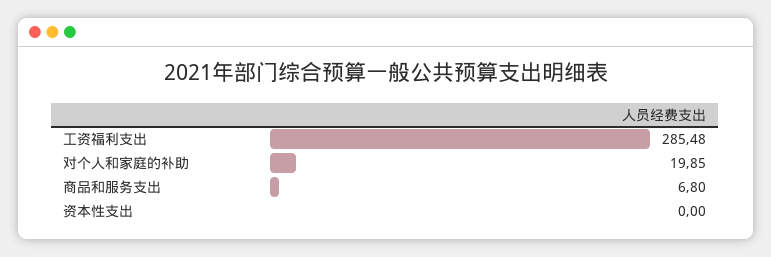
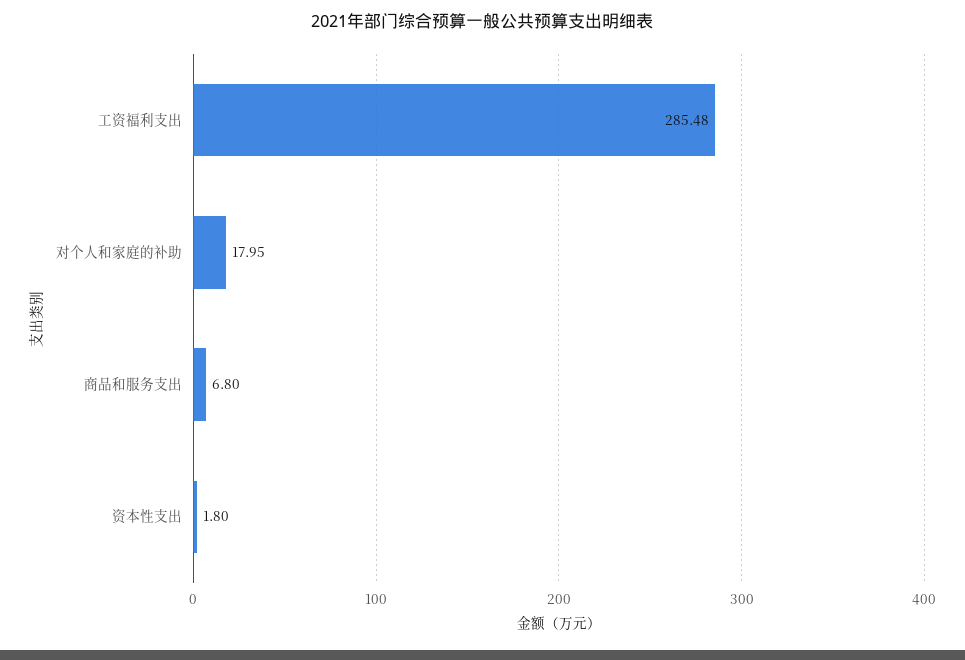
对个人和家庭的补助: 19.85 -> 17.95
资本性支出: 0 -> 1.8

